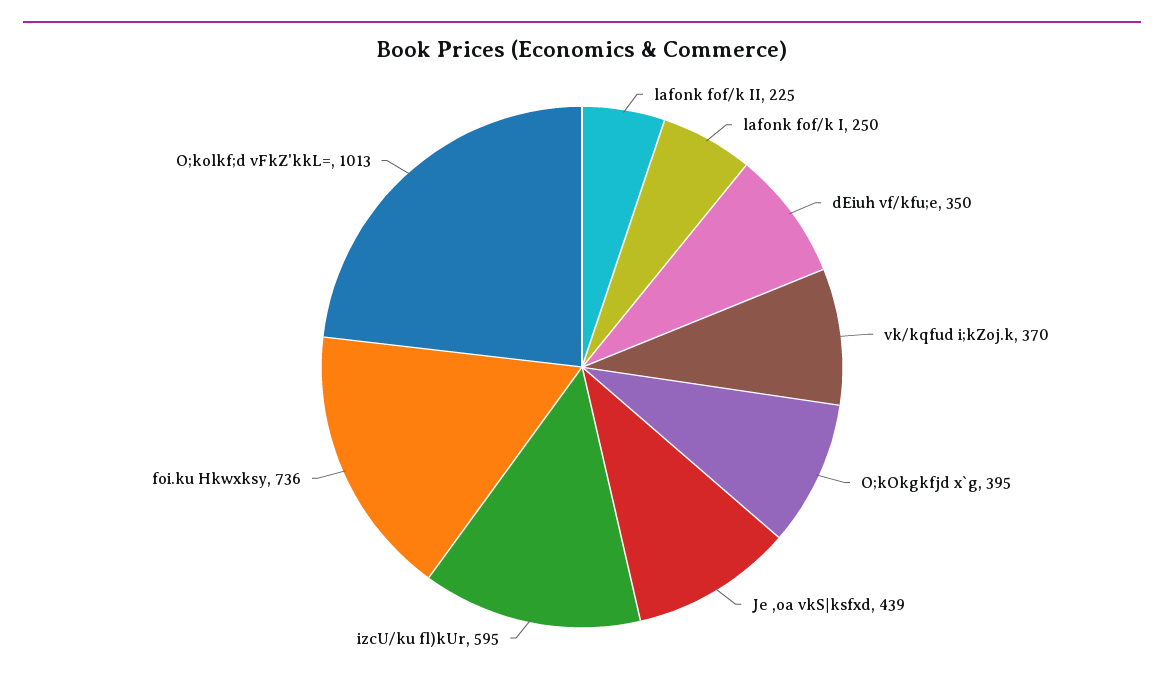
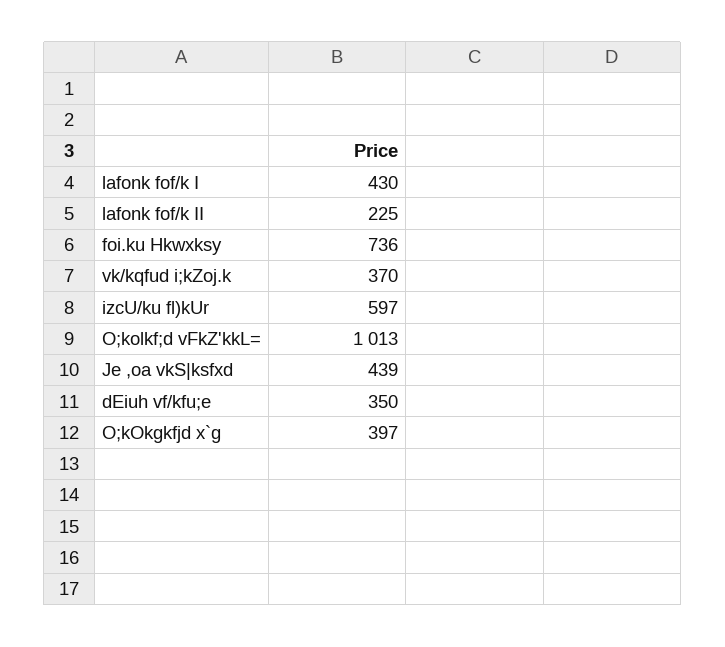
lafonk fof/k I: 250 -> 430
O;kOkgkfjd x`g: 395 -> 397
izcU/ku fl)kUr: 595 -> 597

